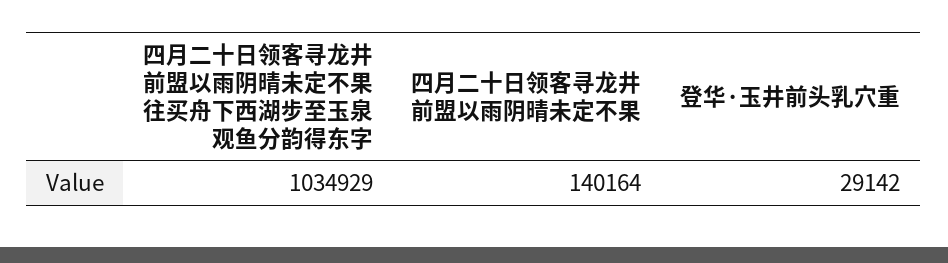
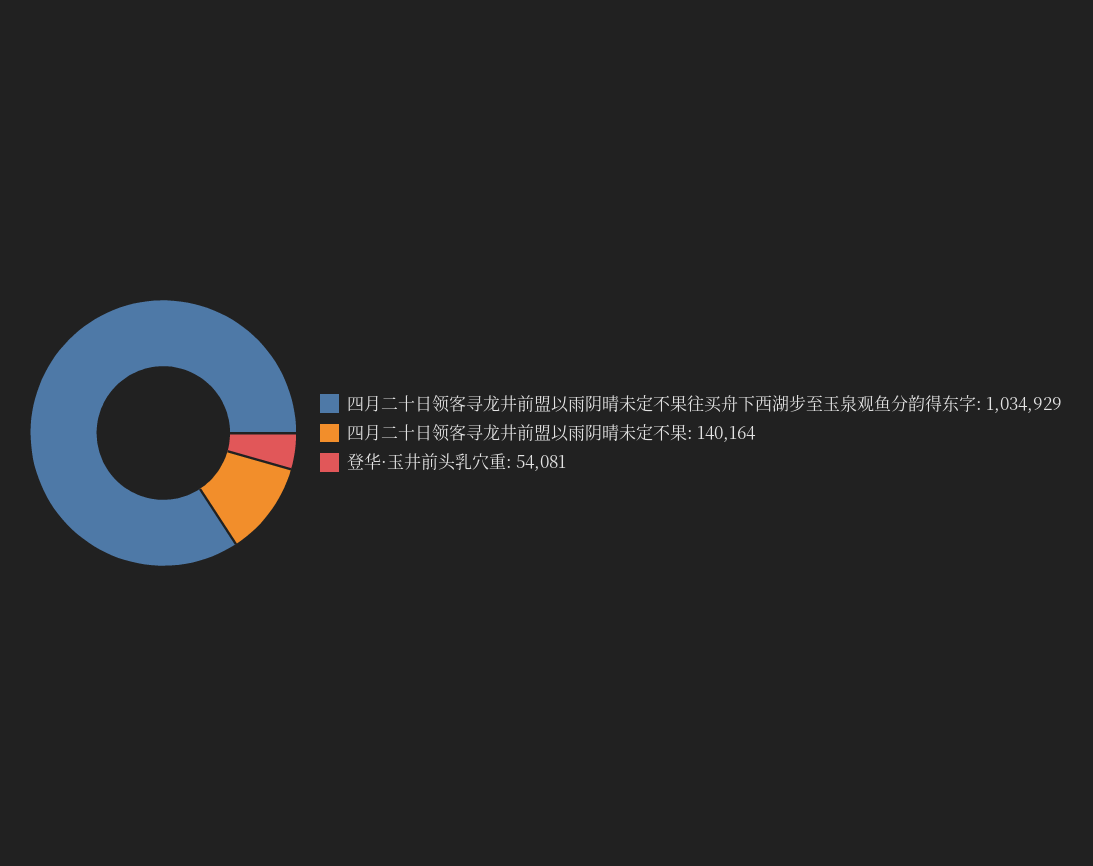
登华·玉井前头乳穴重: 29142 -> 54081

